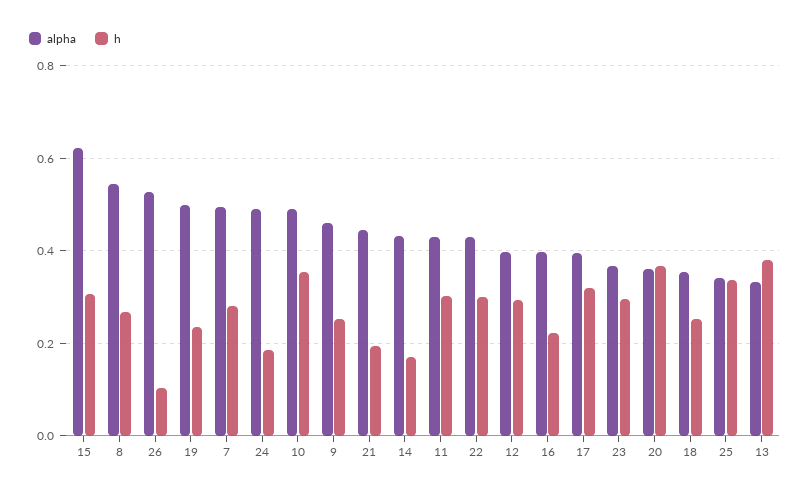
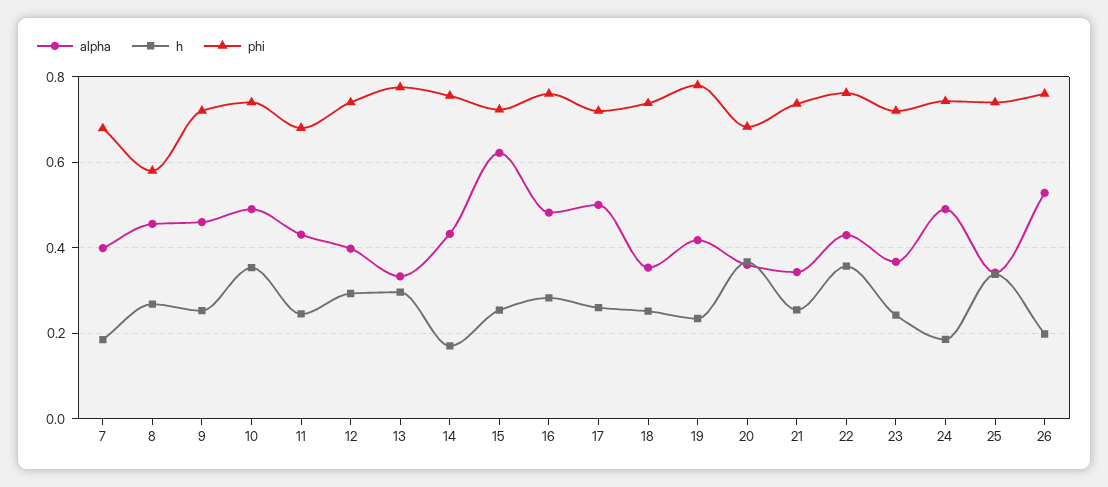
h, 15: 0.3 -> 0.26
alpha, 8: 0.54 -> 0.46
h, 26: 0.1 -> 0.2
alpha, 19: 0.5 -> 0.42
alpha, 7: 0.5 -> 0.4
h, 7: 0.28 -> 0.18
alpha, 21: 0.44 -> 0.34
h, 21: 0.2 -> 0.26
h, 11: 0.3 -> 0.24
h, 22: 0.3 -> 0.36
alpha, 16: 0.4 -> 0.48
h, 16: 0.22 -> 0.28
alpha, 17: 0.4 -> 0.5
h, 17: 0.32 -> 0.26
h, 23: 0.3 -> 0.24
h, 13: 0.38 -> 0.3
phi, 7: none -> 0.68
phi, 8: none -> 0.58
phi, 9: none -> 0.72
phi, 10: none -> 0.74
phi, 11: none -> 0.68
phi, 12: none -> 0.74
phi, 13: none -> 0.78
phi, 14: none -> 0.76
phi, 15: none -> 0.72
phi, 16: none -> 0.76
phi, 17: none -> 0.72
phi, 18: none -> 0.74
phi, 19: none -> 0.78
phi, 20: none -> 0.68
phi, 21: none -> 0.74
phi, 22: none -> 0.76
phi, 23: none -> 0.72
phi, 24: none -> 0.74
phi, 25: none -> 0.74
phi, 26: none -> 0.76

